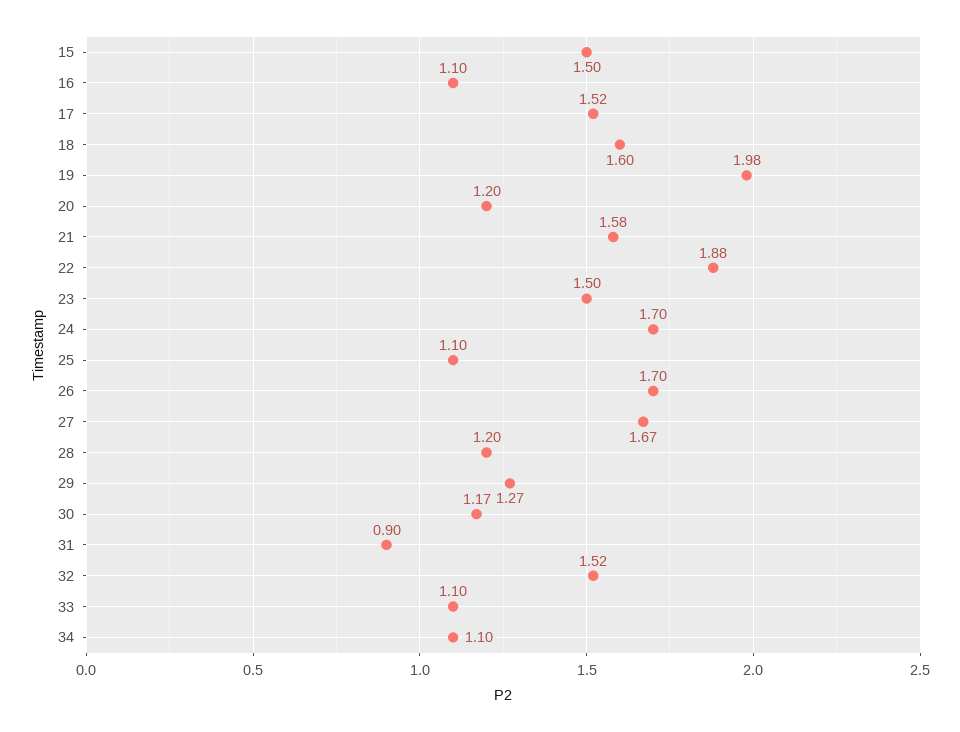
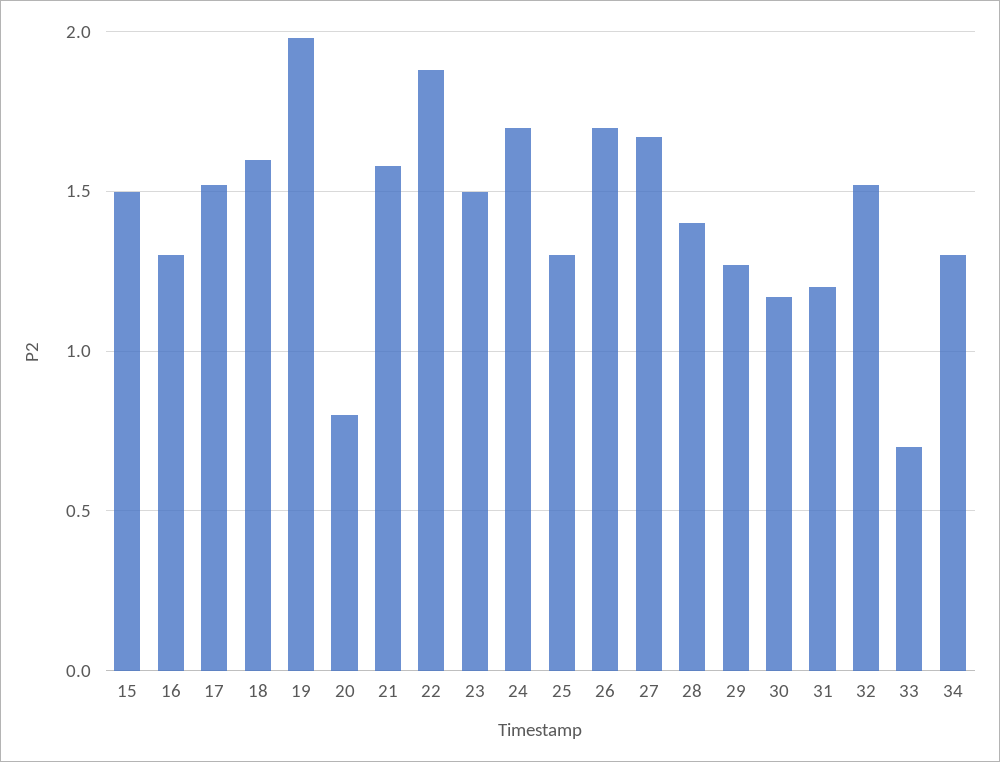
16: 1.1 -> 1.3
20: 1.2 -> 0.8
25: 1.1 -> 1.3
28: 1.2 -> 1.4
31: 0.9 -> 1.2
33: 1.1 -> 0.7
34: 1.1 -> 1.3

